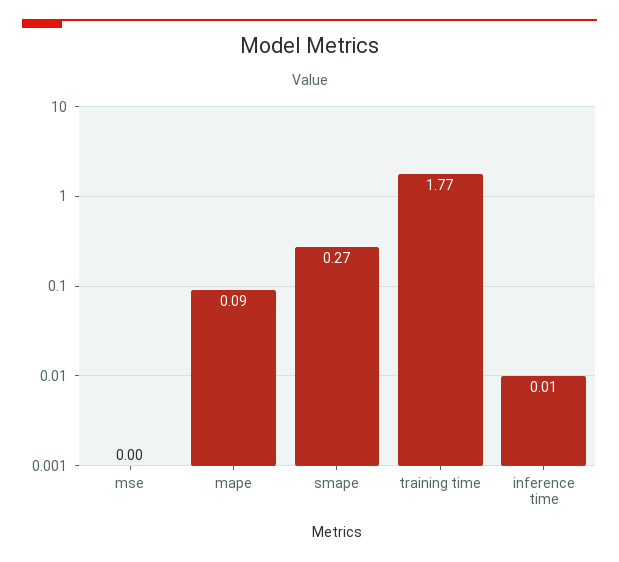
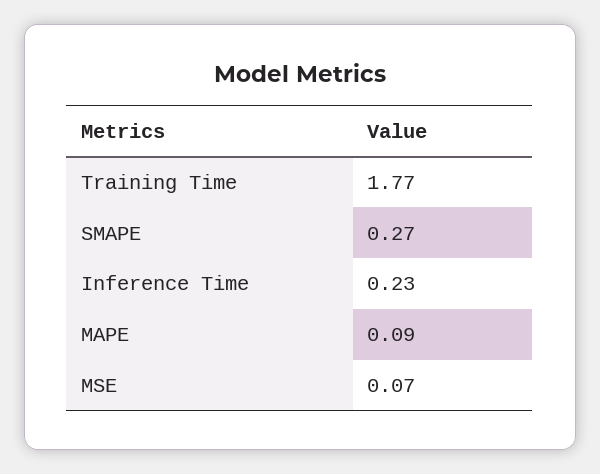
mse: 0 -> 0.07
inference time: 0.01 -> 0.23

